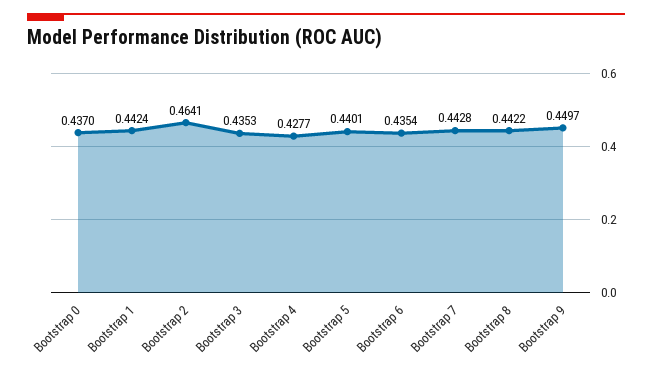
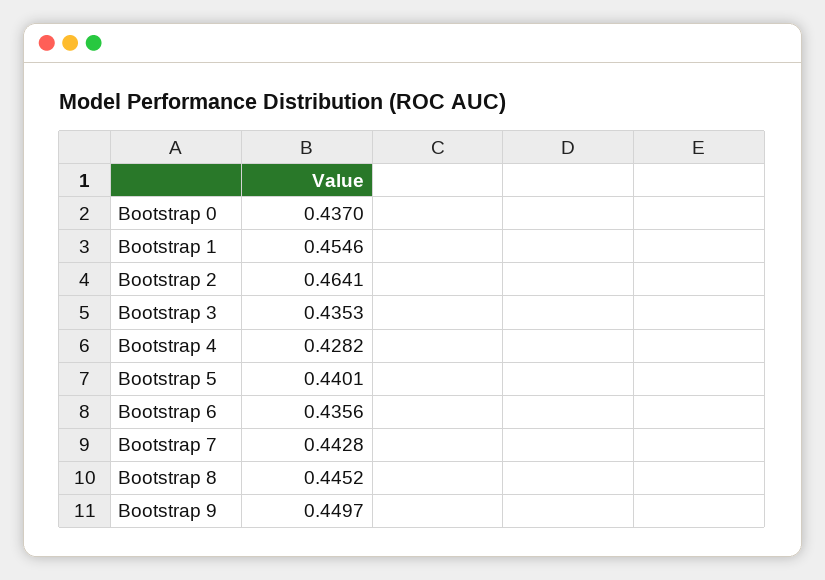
Bootstrap 1: 0.4424 -> 0.4546
Bootstrap 4: 0.4277 -> 0.4282
Bootstrap 6: 0.4354 -> 0.4356
Bootstrap 8: 0.4422 -> 0.4452

